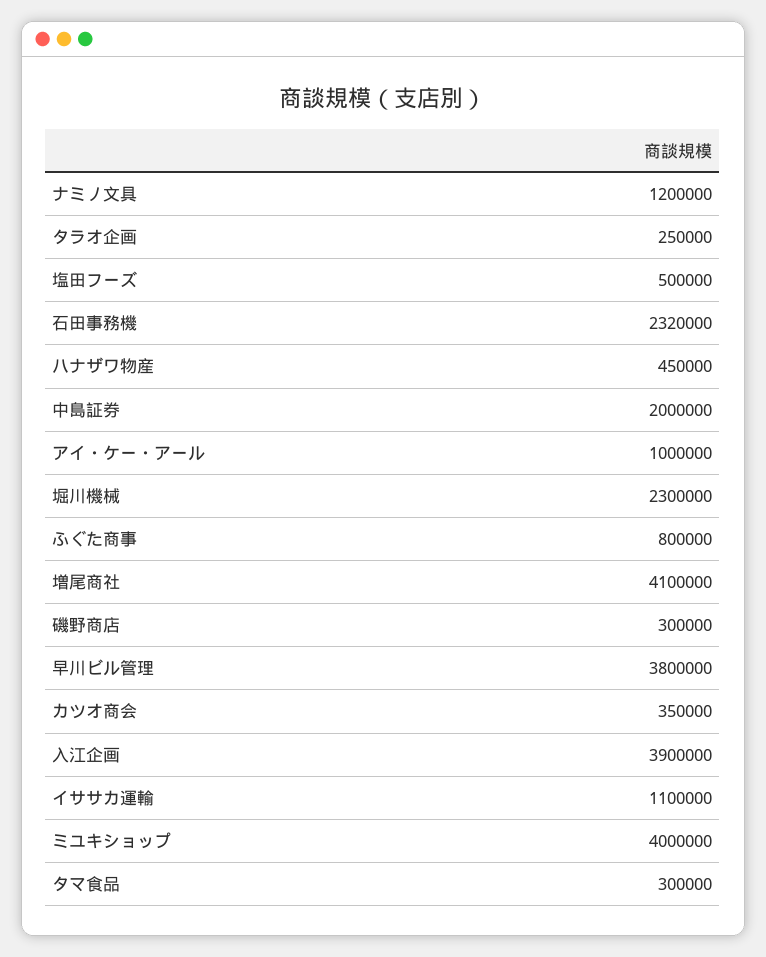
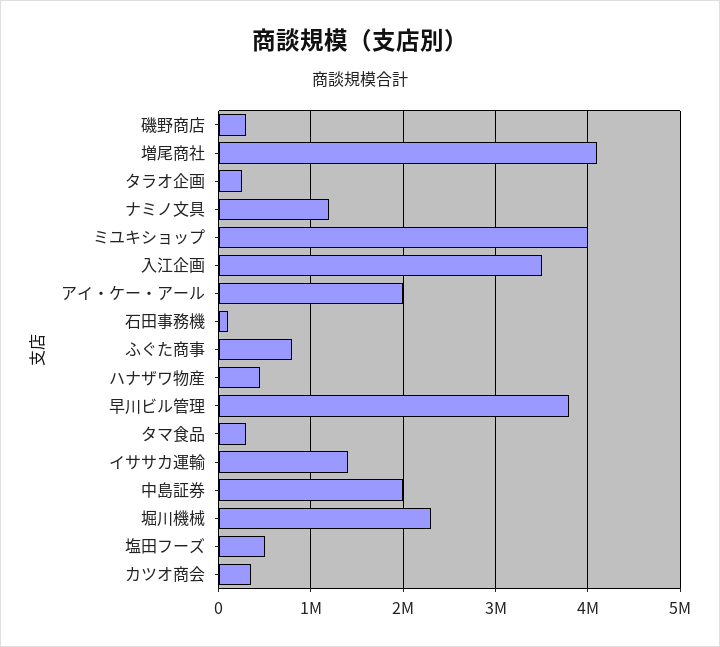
石田事務機: 2320000 -> 100000
アイ・ケー・アール: 1000000 -> 2000000
入江企画: 3900000 -> 3500000
イササカ運輸: 1100000 -> 1400000

